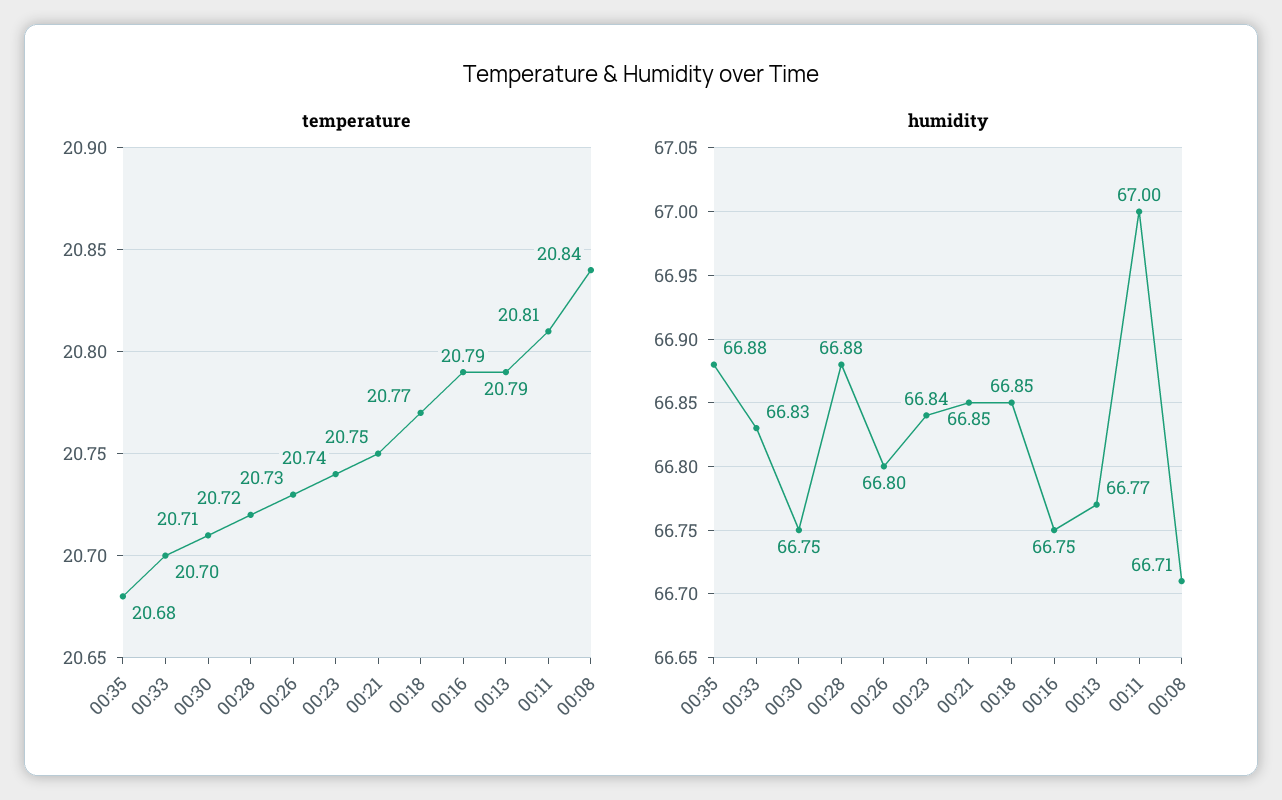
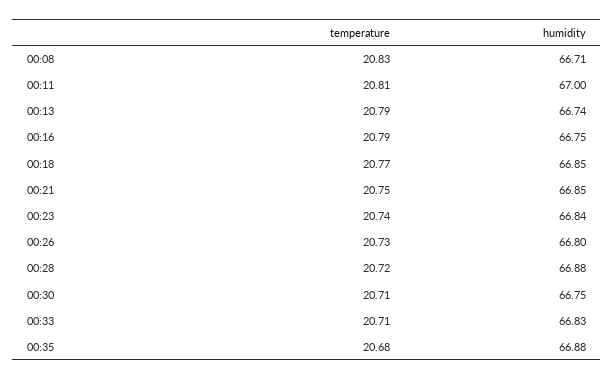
temperature, 00:33: 20.7 -> 20.71
temperature, 00:08: 20.84 -> 20.83
humidity, 00:13: 66.77 -> 66.74

